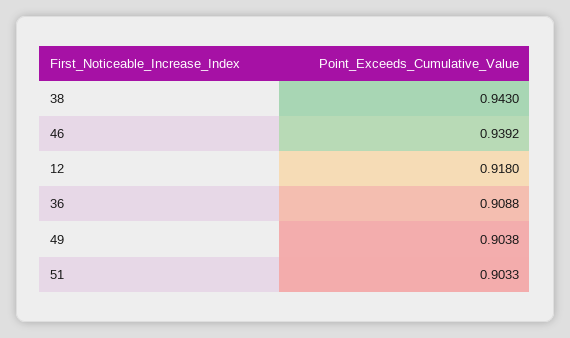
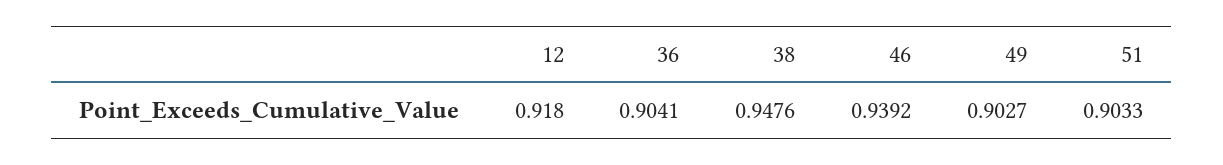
38: 0.943 -> 0.9476
36: 0.9088 -> 0.9041
49: 0.9038 -> 0.9027

